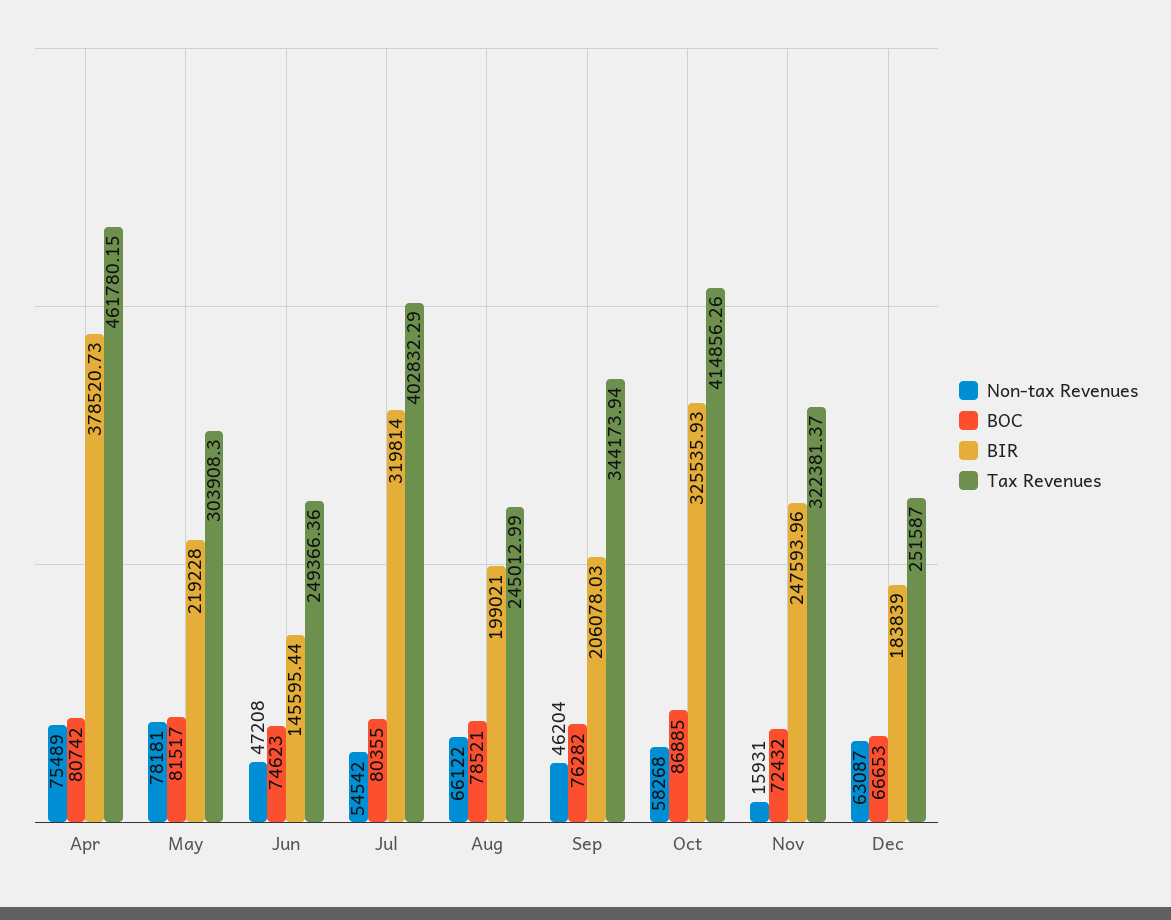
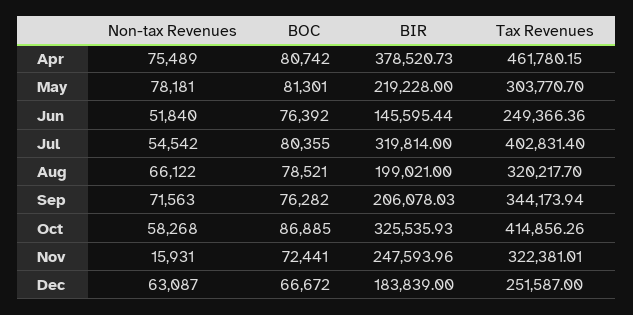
BOC, May: 81517 -> 81301
Tax Revenues, May: 303908.3 -> 303770.7
Non-tax Revenues, Jun: 47208 -> 51840
BOC, Jun: 74623 -> 76392
Tax Revenues, Jul: 402832.29 -> 402831.4
Tax Revenues, Aug: 245012.99 -> 320217.7
Non-tax Revenues, Sep: 46204 -> 71563
BOC, Nov: 72432 -> 72441
Tax Revenues, Nov: 322381.37 -> 322381.01
BOC, Dec: 66653 -> 66672

